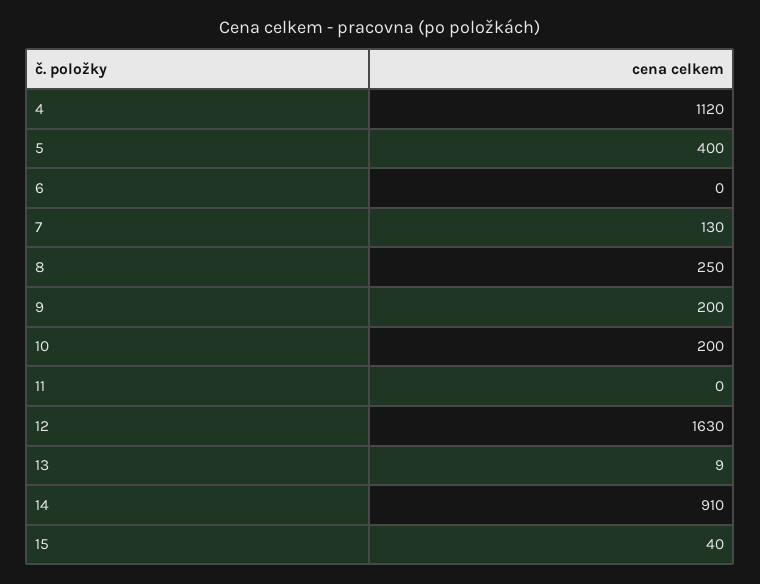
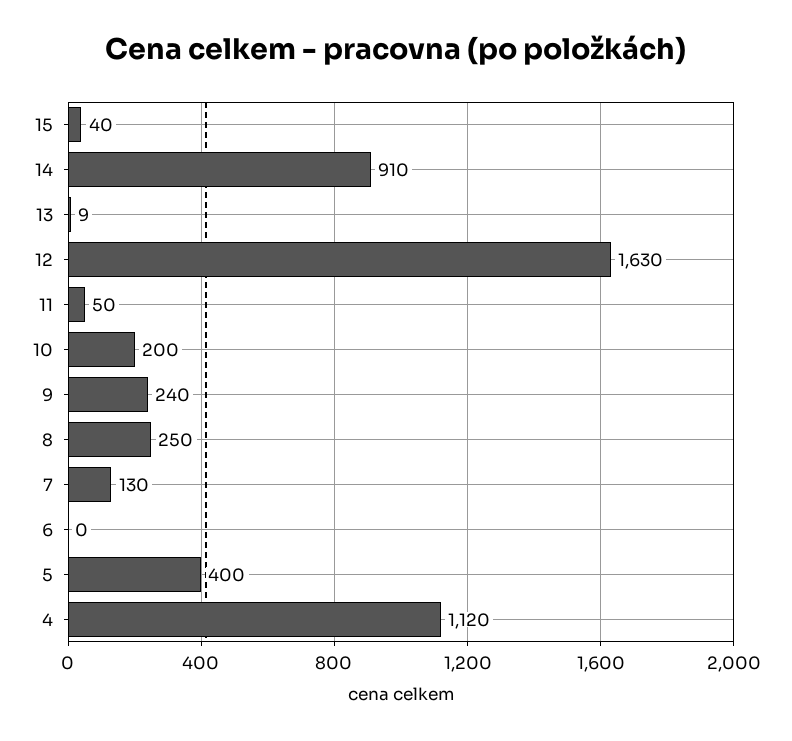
9: 200 -> 240
11: 0 -> 50

